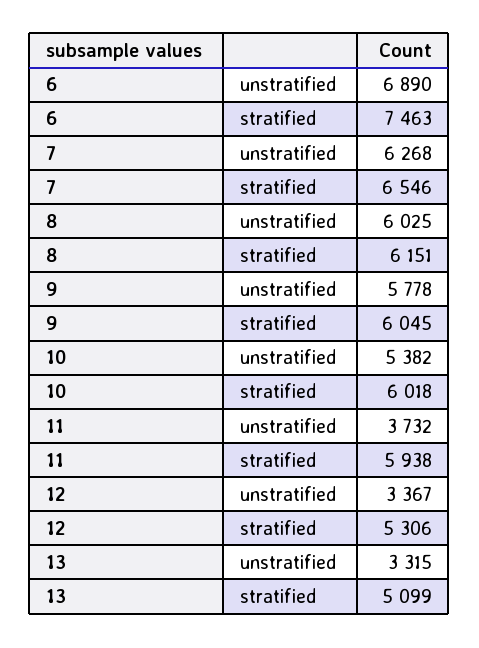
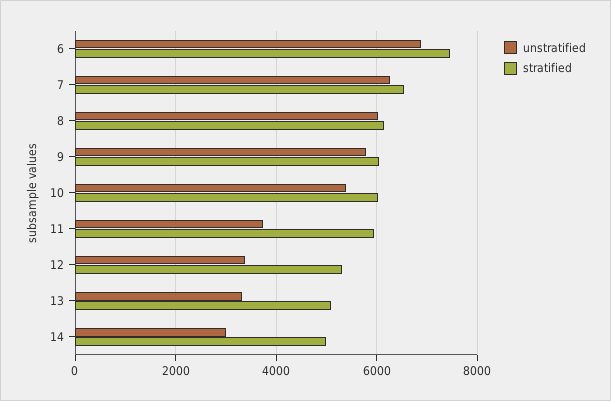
unstratified, 14: none -> 3000
stratified, 14: none -> 5000

